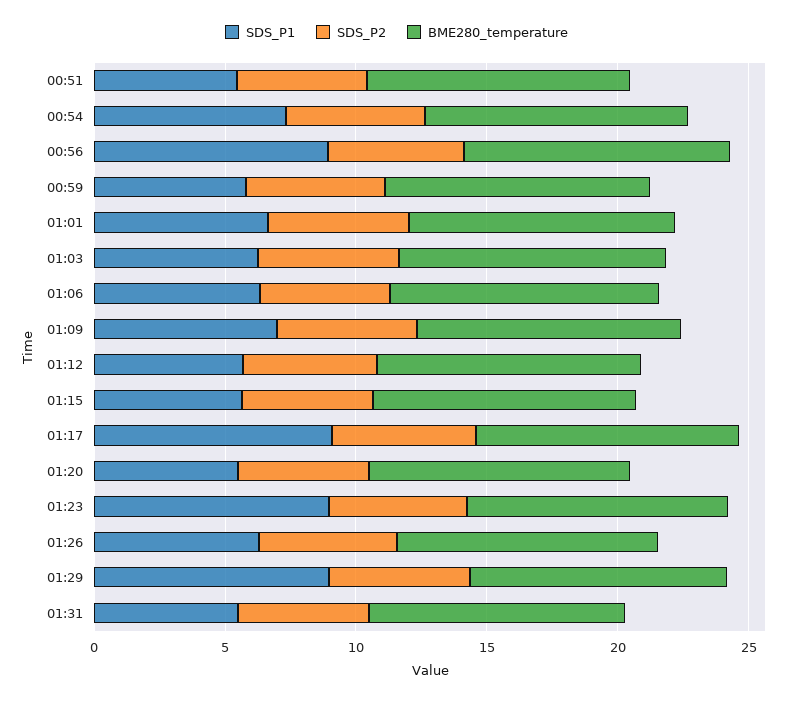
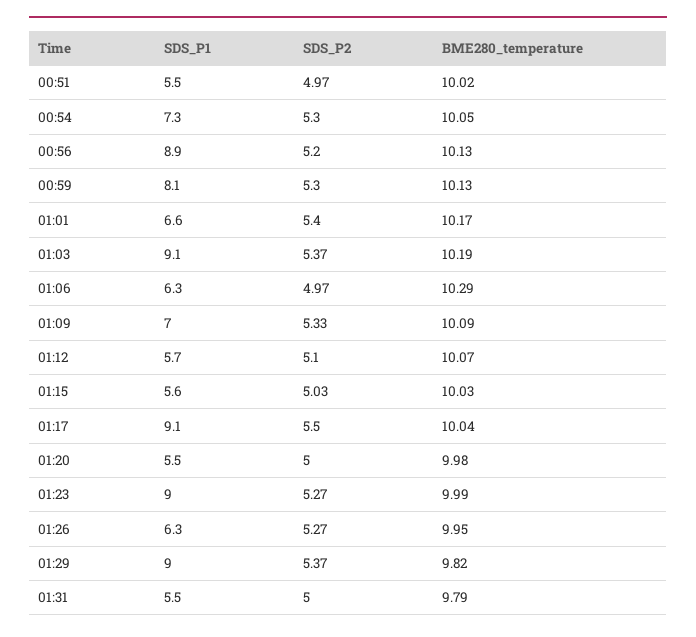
SDS_P1, 00:59: 6 -> 8.1
SDS_P1, 01:03: 6 -> 9.1

